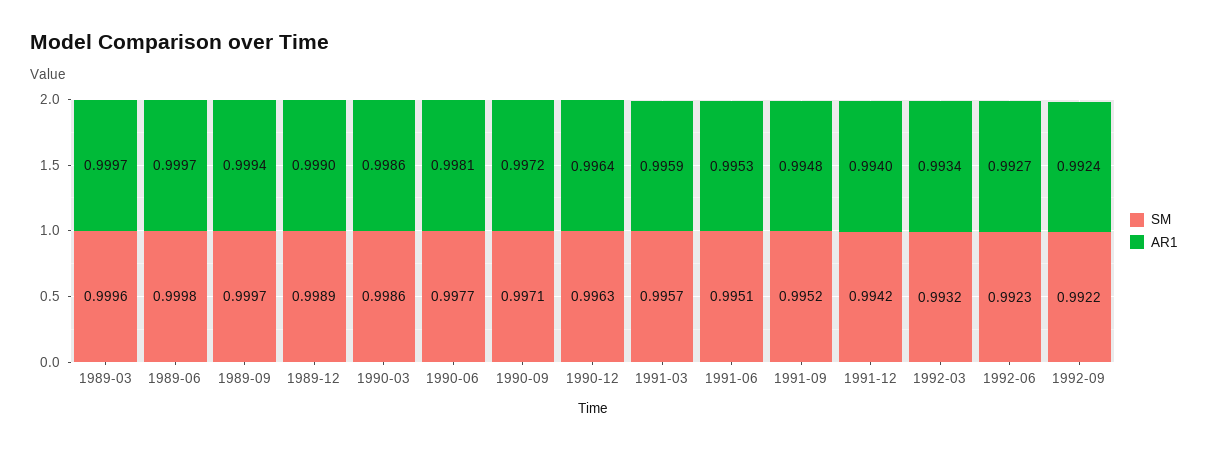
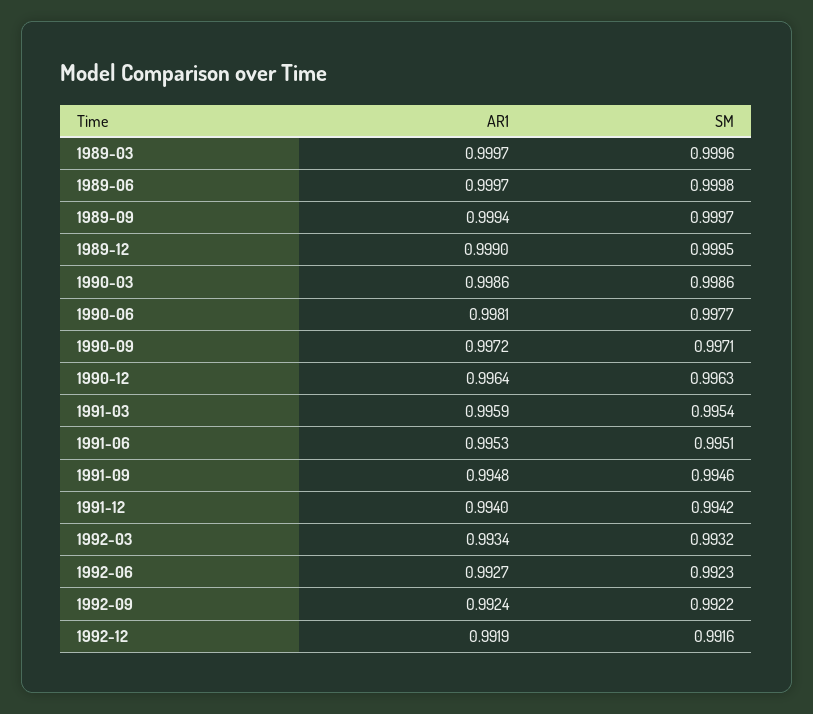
SM, 1989-12: 0.9989 -> 0.9995
SM, 1991-03: 0.9957 -> 0.9954
SM, 1991-09: 0.9952 -> 0.9946
AR1, 1992-12: none -> 0.9919
SM, 1992-12: none -> 0.9916

